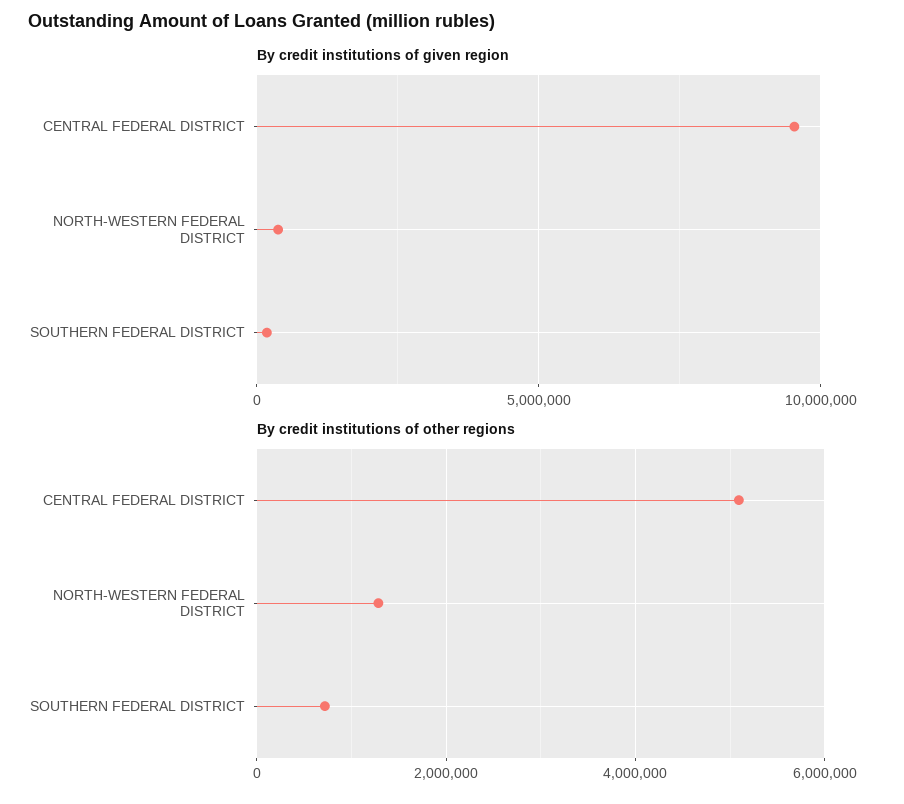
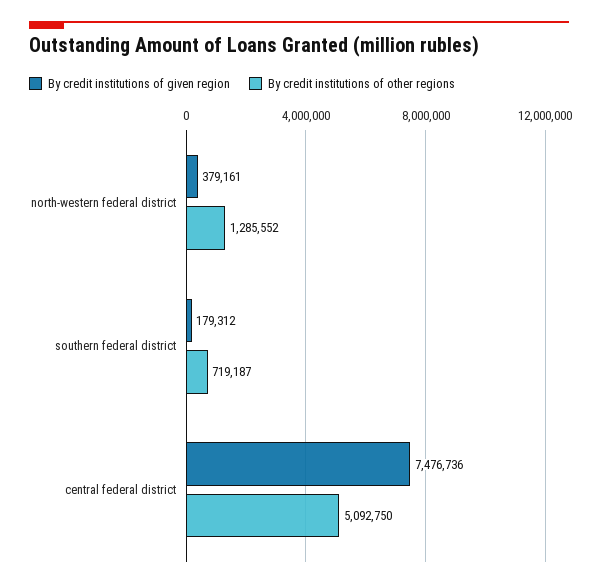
By credit institutions of given region, CENTRAL FEDERAL DISTRICT: 9500000 -> 7476736

